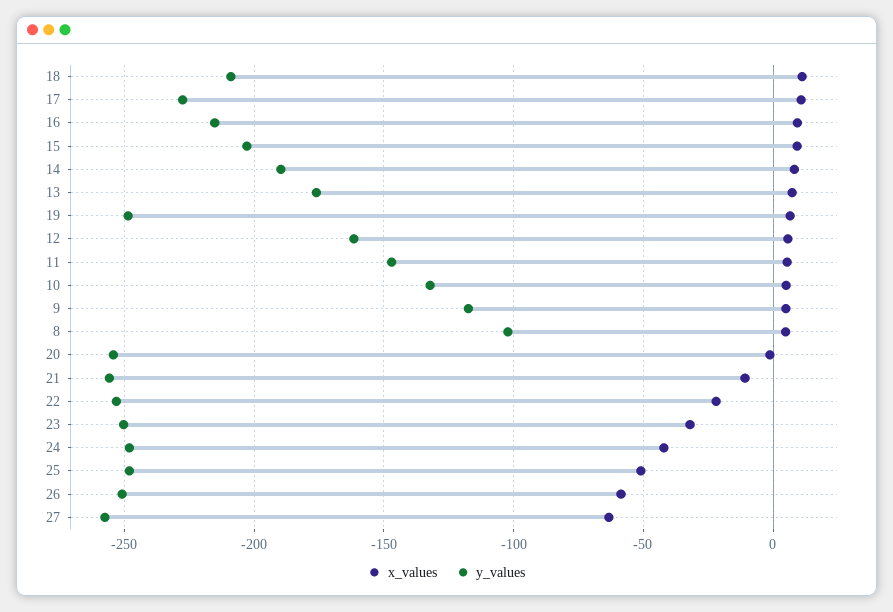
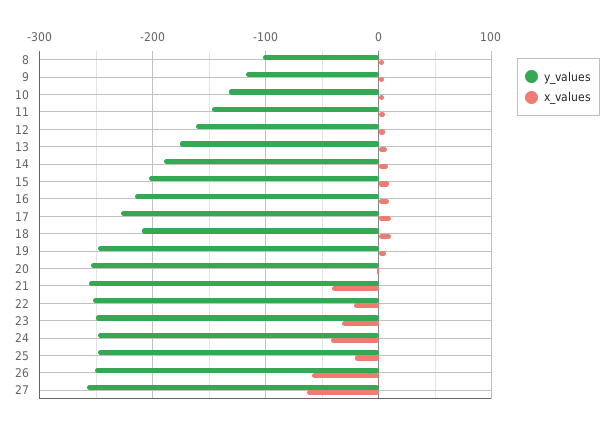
x_values, 21: -10 -> -40
x_values, 25: -50 -> -20

